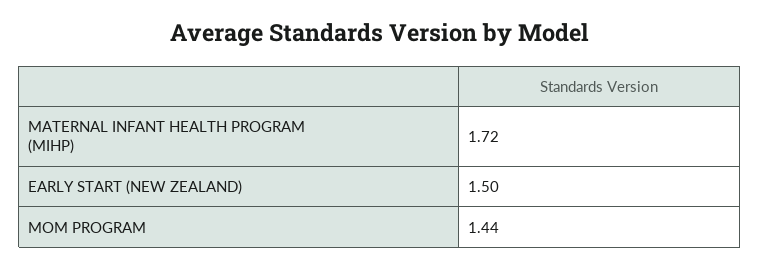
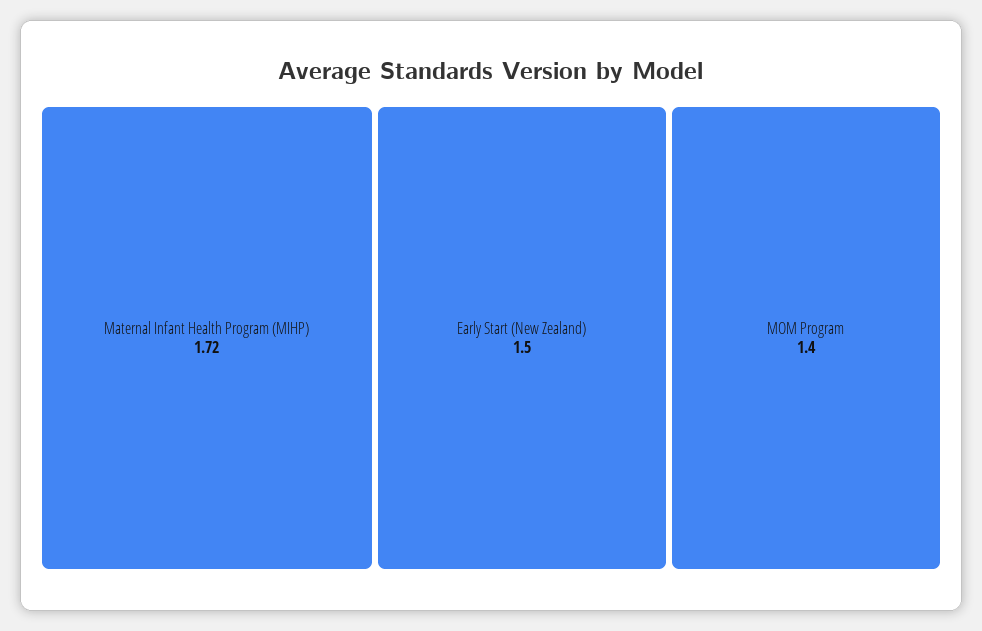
MOM PROGRAM: 1.44 -> 1.4

